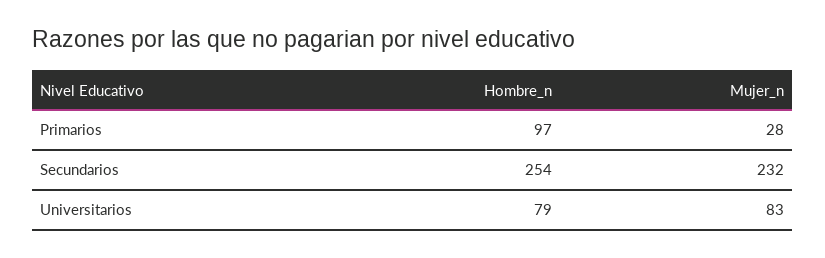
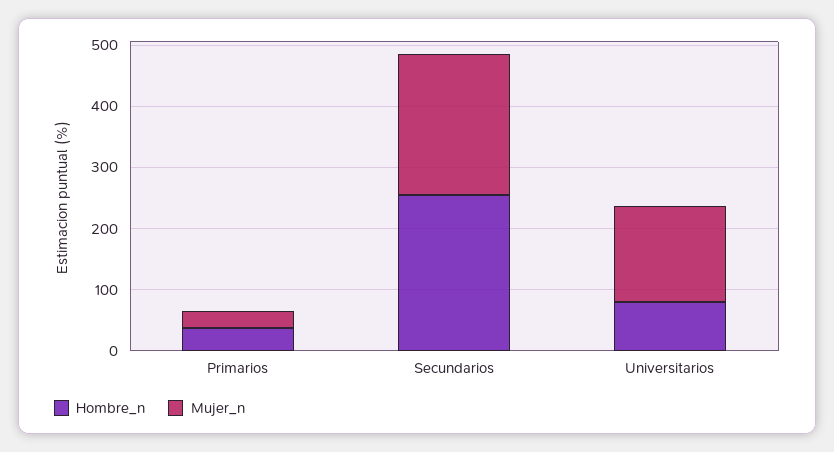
Hombre_n, Primarios: 97 -> 40
Mujer_n, Universitarios: 83 -> 160

